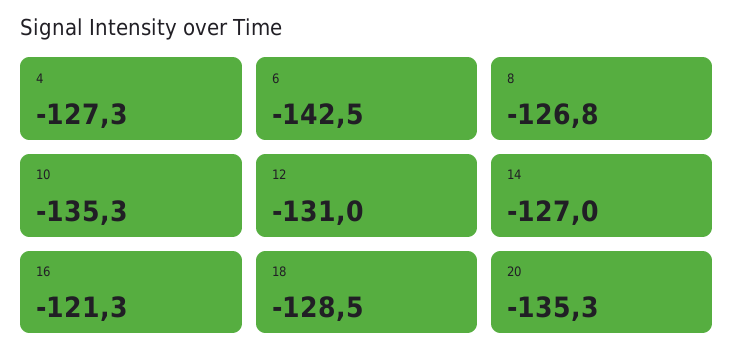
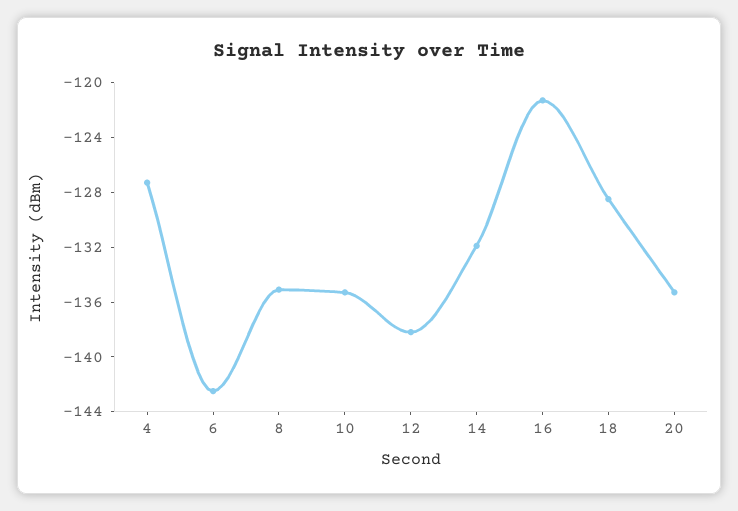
8: -126.8 -> -135
12: -131 -> -138
14: -127 -> -132

